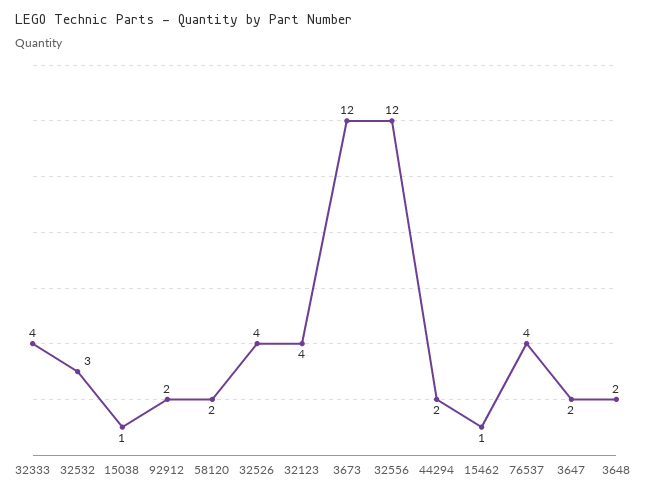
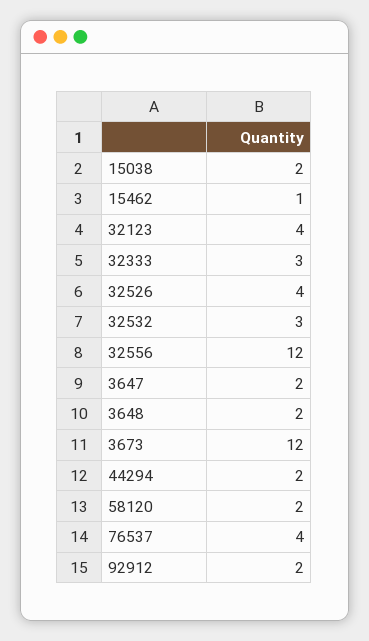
32333: 4 -> 3
15038: 1 -> 2

